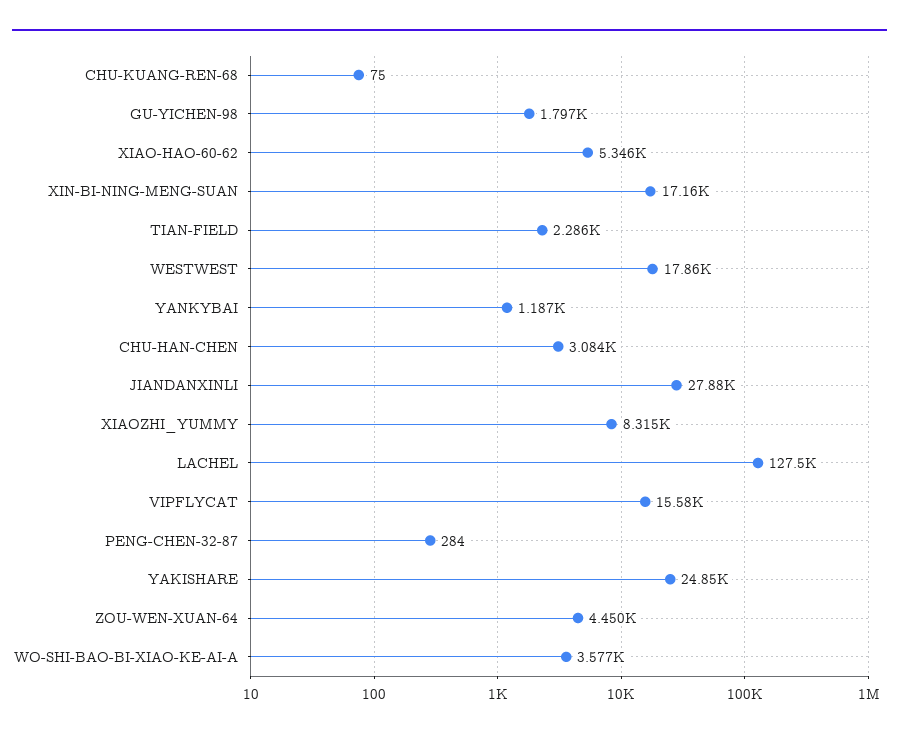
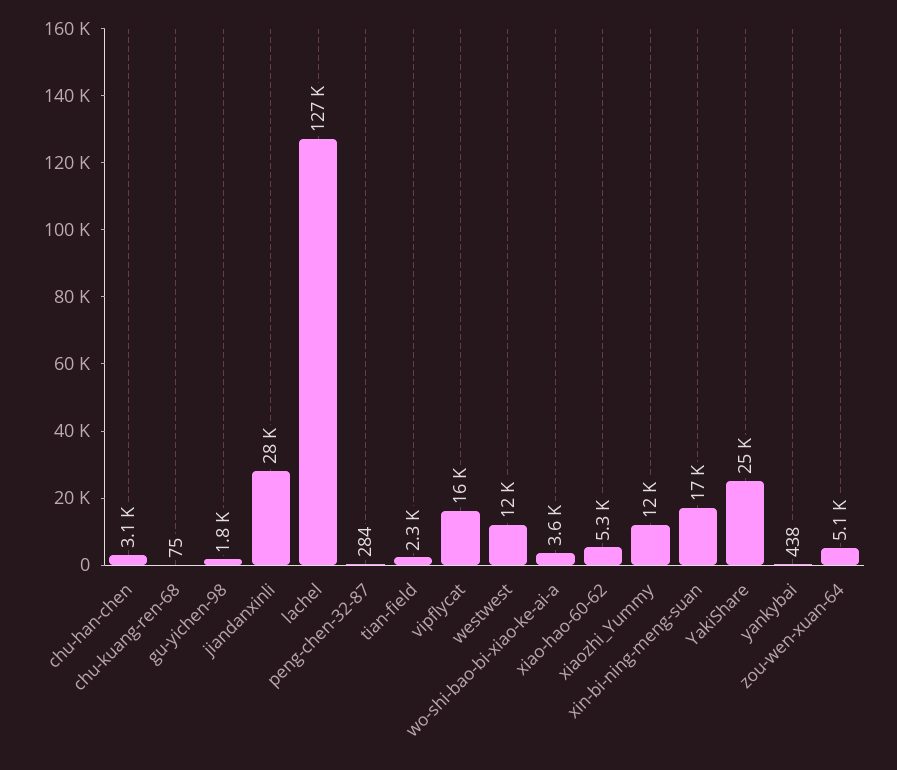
WESTWEST: 17860 -> 12000
YANKYBAI: 1187 -> 438
XIAOZHI_YUMMY: 8315 -> 12000
ZOU-WEN-XUAN-64: 4450 -> 5100

